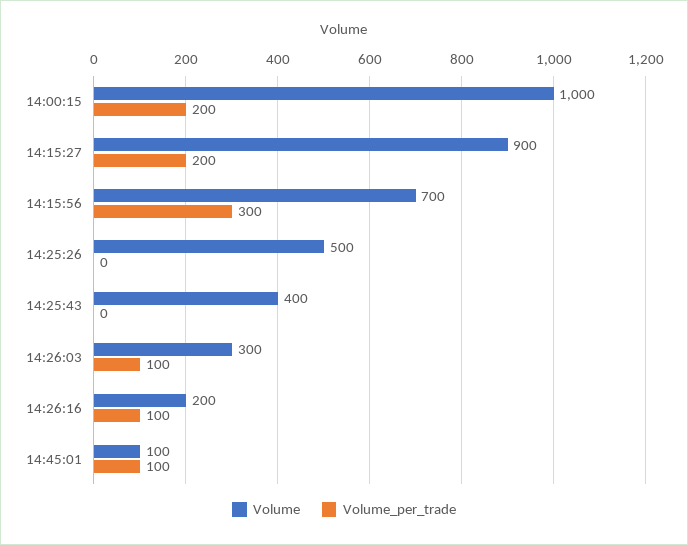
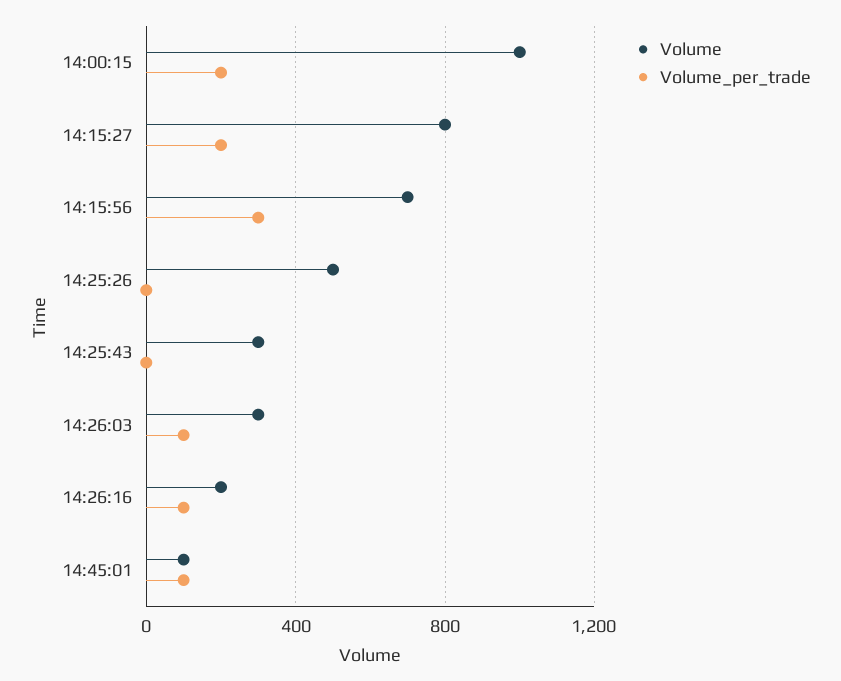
Volume, 14:15:27: 900 -> 800
Volume, 14:25:43: 400 -> 300

